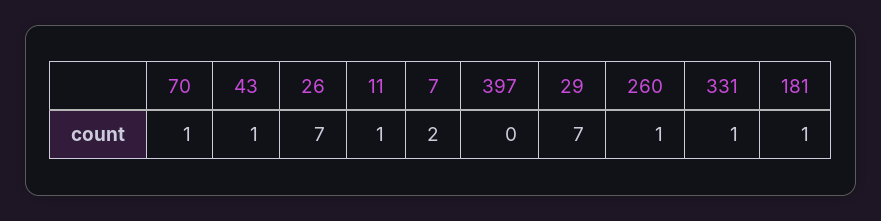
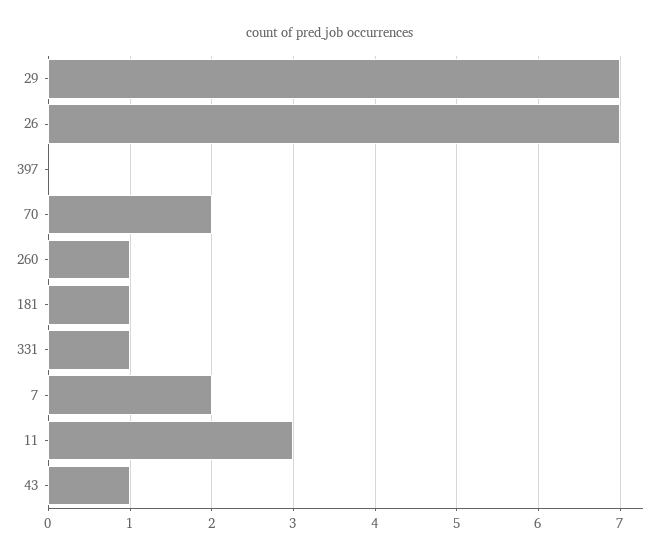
70: 1 -> 2
11: 1 -> 3

